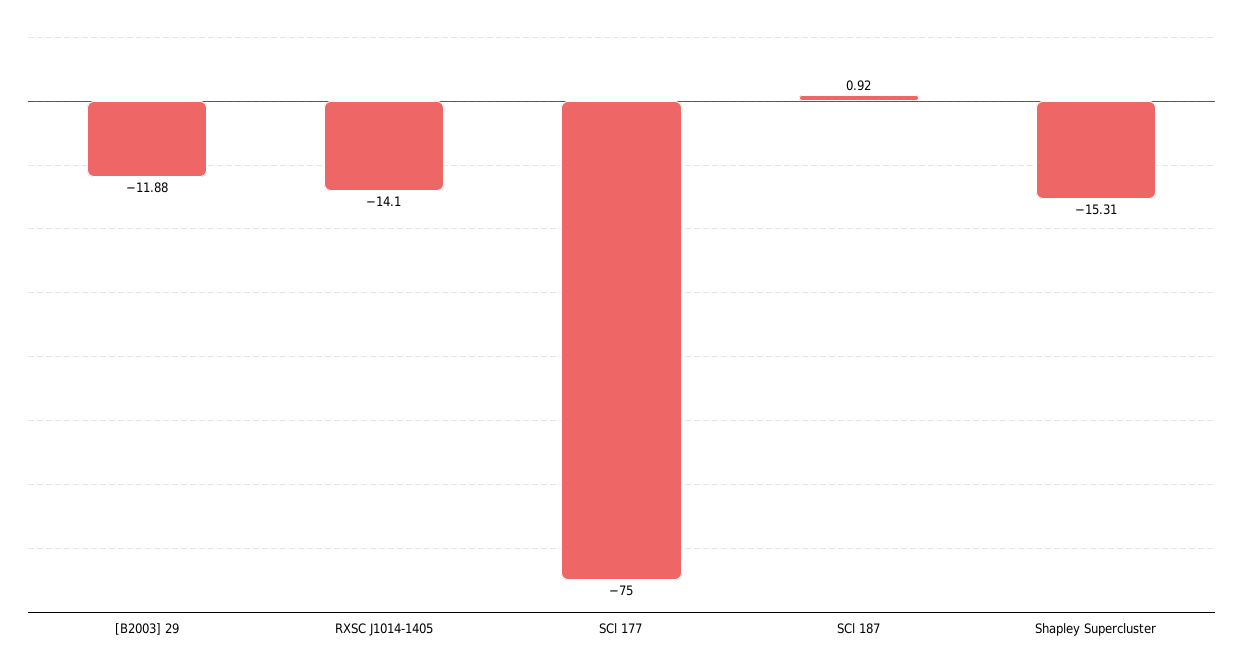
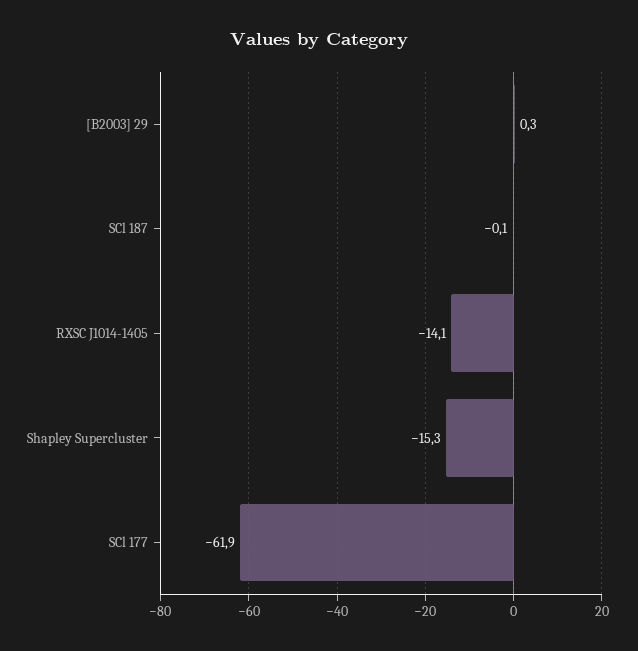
[B2003] 29: -11.88 -> 0.3
SCl 177: -75 -> -61.9
SCl 187: 0.92 -> -0.1

